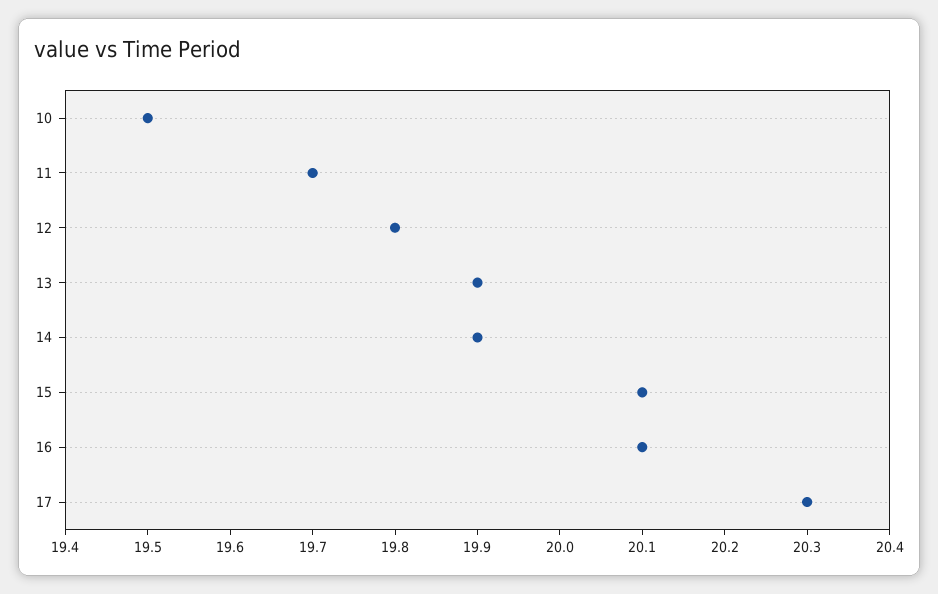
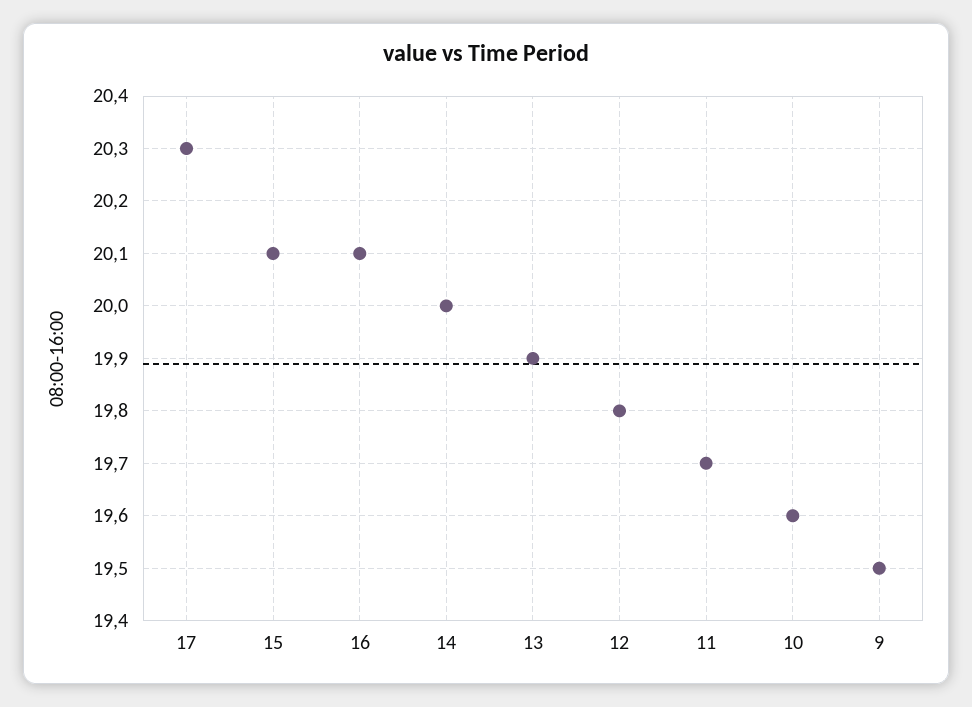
10: 19.5 -> 19.6
14: 19.9 -> 20
9: none -> 19.5

